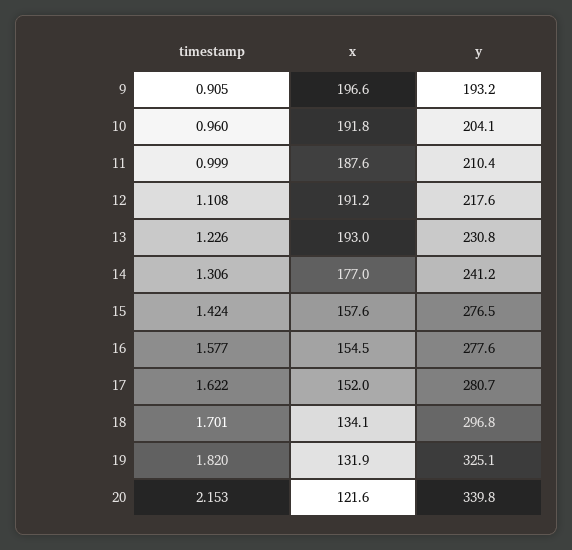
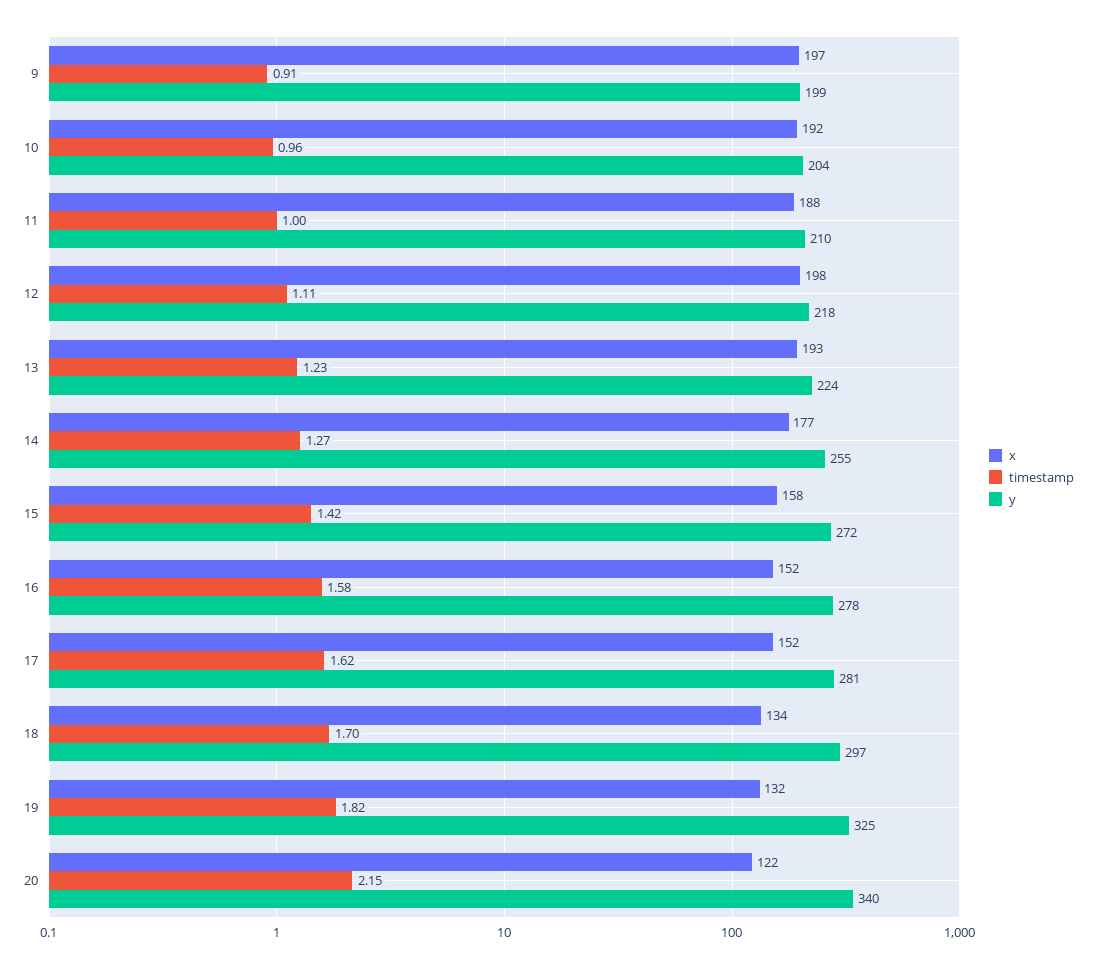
y, 9: 193.2 -> 199
x, 12: 191.2 -> 198
y, 13: 230.8 -> 224
timestamp, 14: 1.306 -> 1.27
y, 14: 241.2 -> 255
y, 15: 276.5 -> 272
x, 16: 154.5 -> 152

